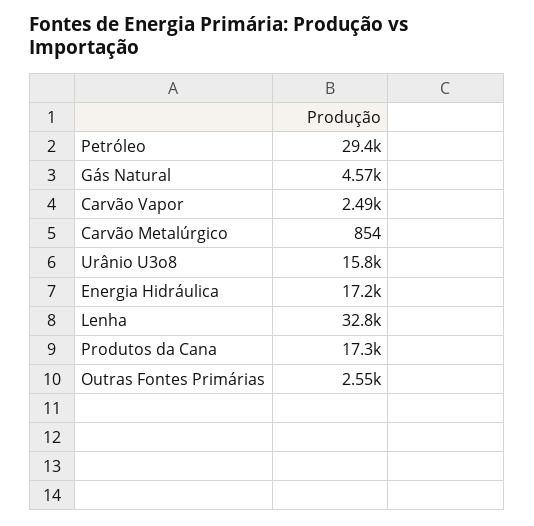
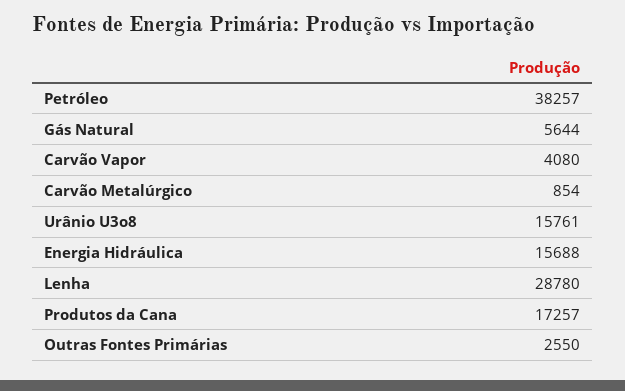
Petróleo: 29400 -> 38257
Gás Natural: 4570 -> 5644
Carvão Vapor: 2490 -> 4080
Energia Hidráulica: 17200 -> 15688
Lenha: 32800 -> 28780

